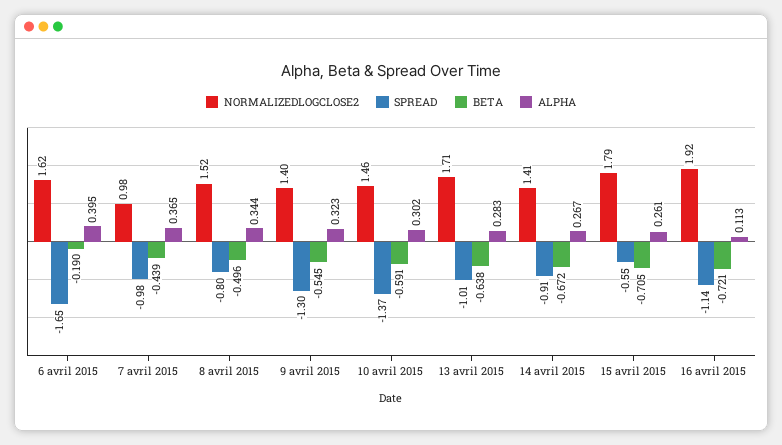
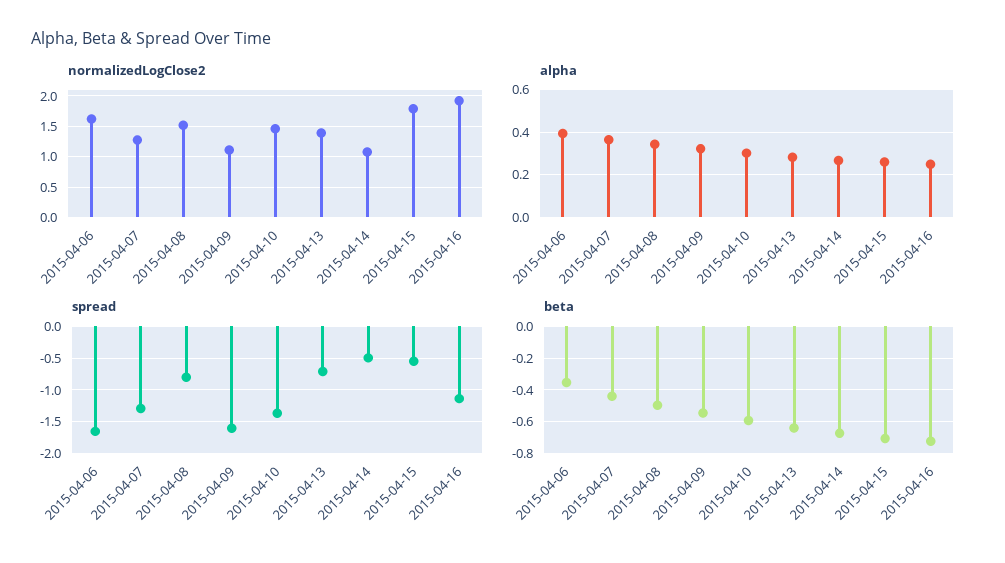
BETA, 6 avril 2015: -0.19 -> -0.35
NORMALIZEDLOGCLOSE2, 7 avril 2015: 0.98 -> 1.3
SPREAD, 7 avril 2015: -0.98 -> -1.3
NORMALIZEDLOGCLOSE2, 9 avril 2015: 1.4 -> 1.1
SPREAD, 9 avril 2015: -1.3 -> -1.6
NORMALIZEDLOGCLOSE2, 13 avril 2015: 1.71 -> 1.4
SPREAD, 13 avril 2015: -1.01 -> -0.7
NORMALIZEDLOGCLOSE2, 14 avril 2015: 1.41 -> 1.1
SPREAD, 14 avril 2015: -0.91 -> -0.5
ALPHA, 16 avril 2015: 0.113 -> 0.25

